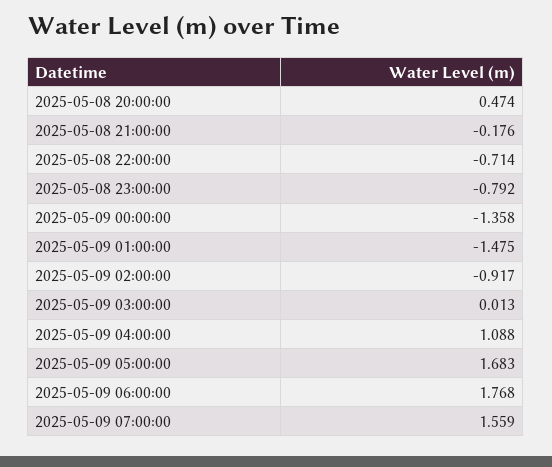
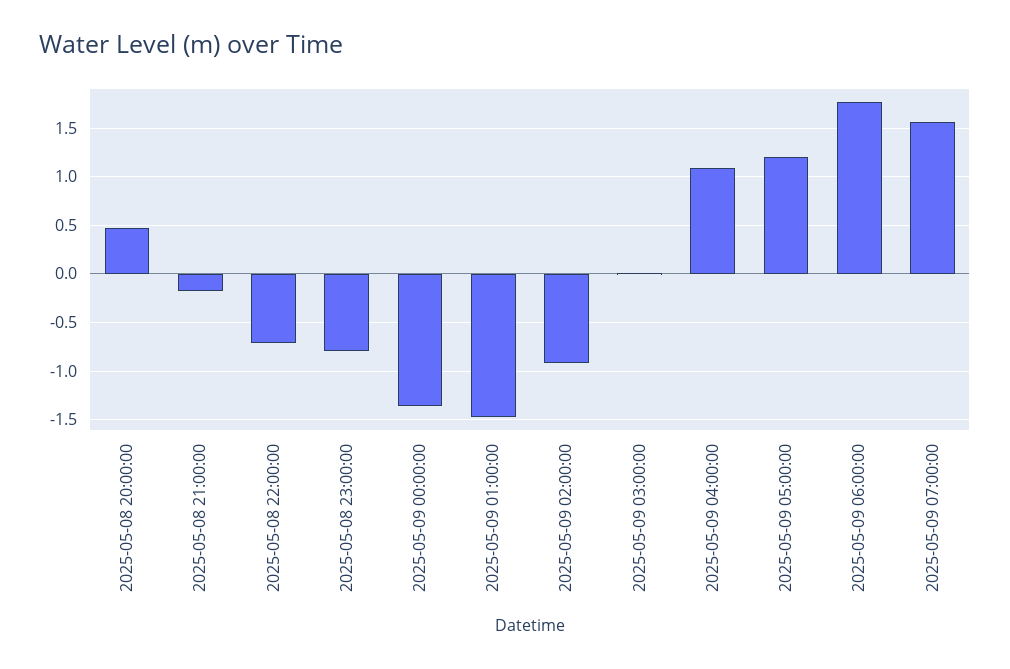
2025-05-09 05:00:00: 1.683 -> 1.2

